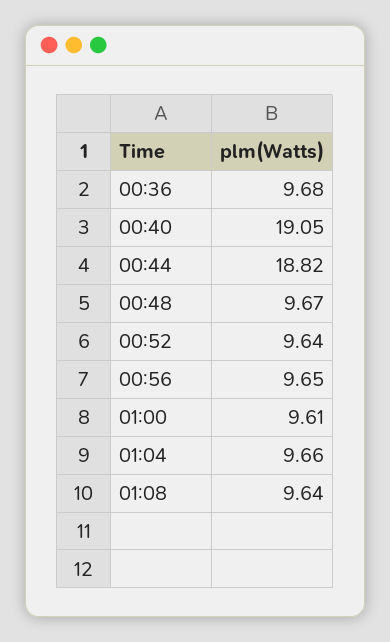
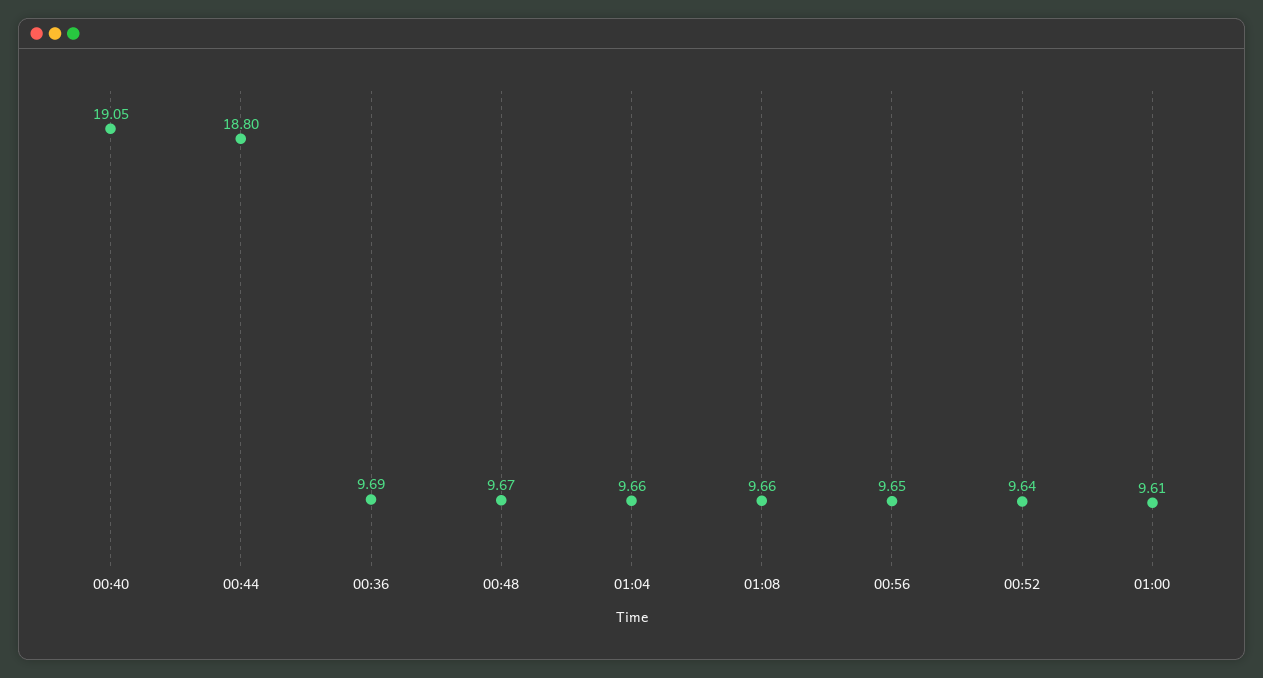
00:36: 9.68 -> 9.69
00:44: 18.82 -> 18.8
01:08: 9.64 -> 9.66

